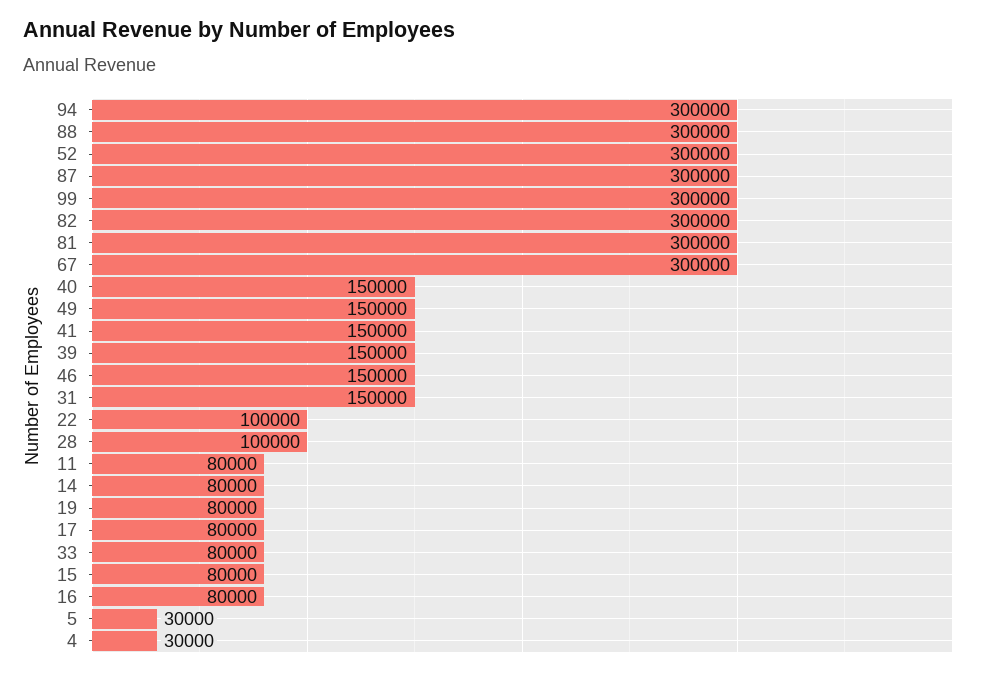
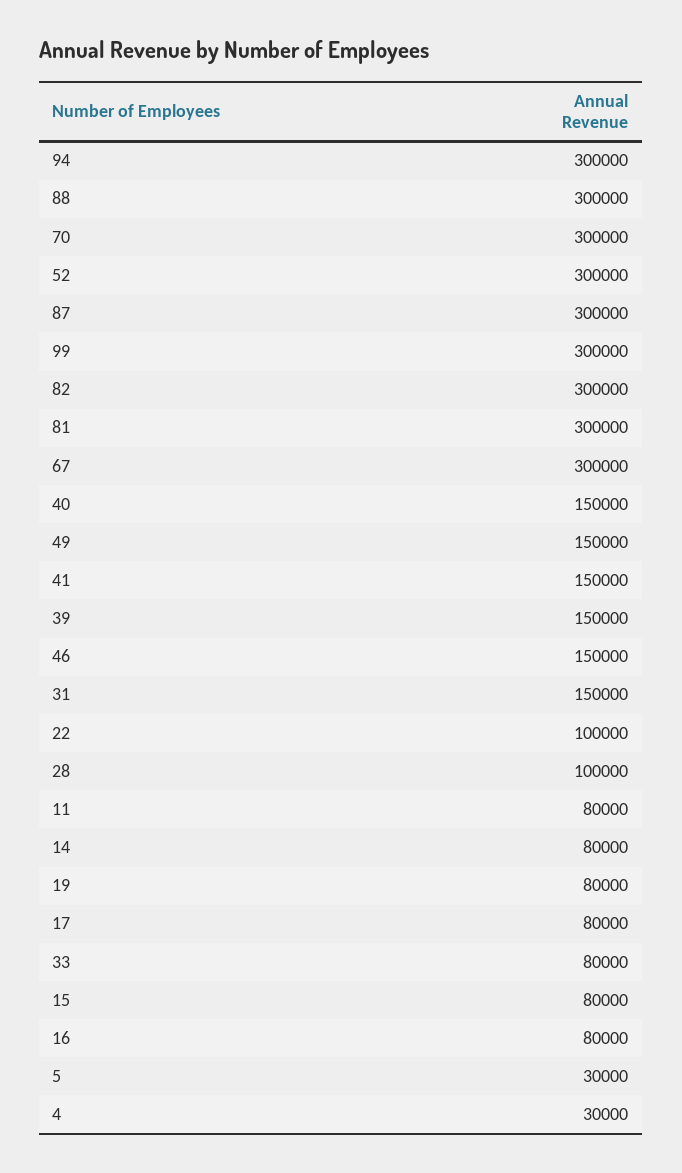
70: none -> 300000

